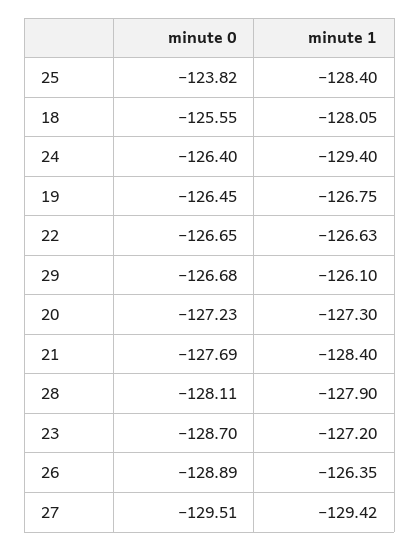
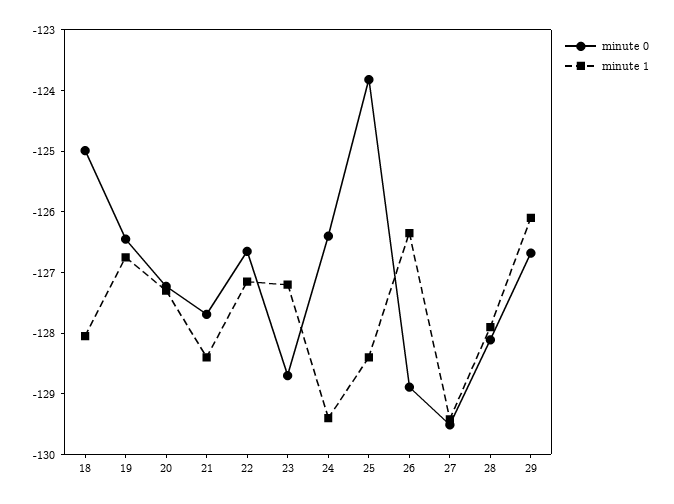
minute 0, 18: -125.55 -> -125
minute 1, 22: -126.63 -> -127.2

